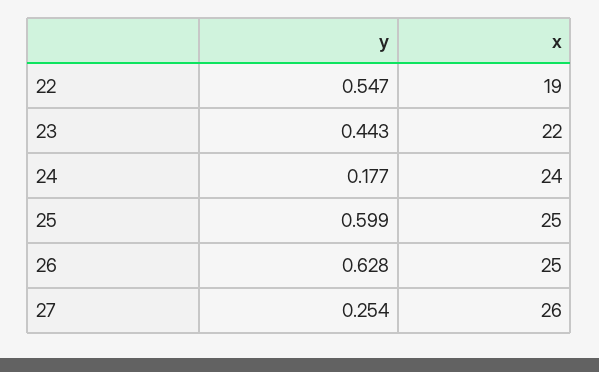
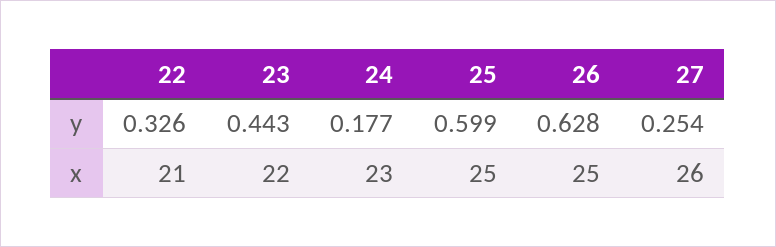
y, 22: 0.547 -> 0.326
x, 22: 19 -> 21
x, 24: 24 -> 23

